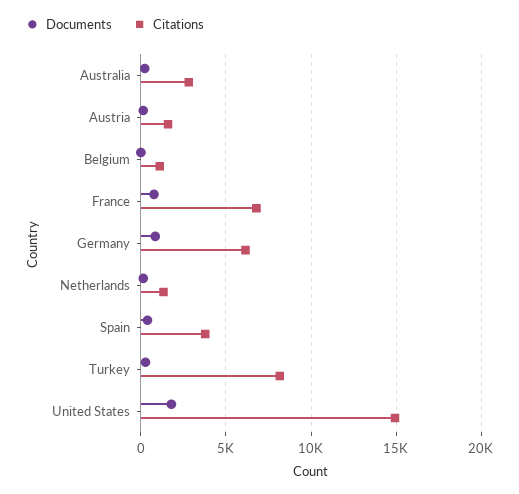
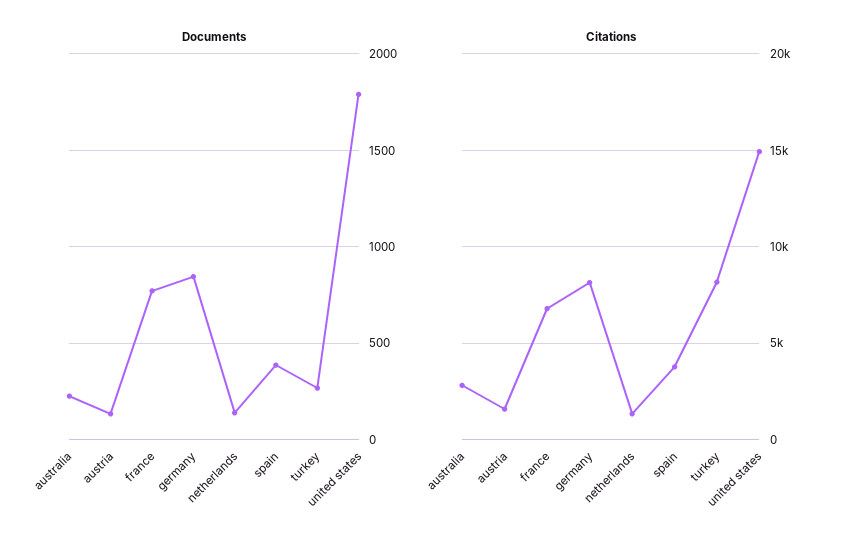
Documents, Belgium: 0 -> none
Citations, Belgium: 1000 -> none
Citations, Germany: 6000 -> 8000

